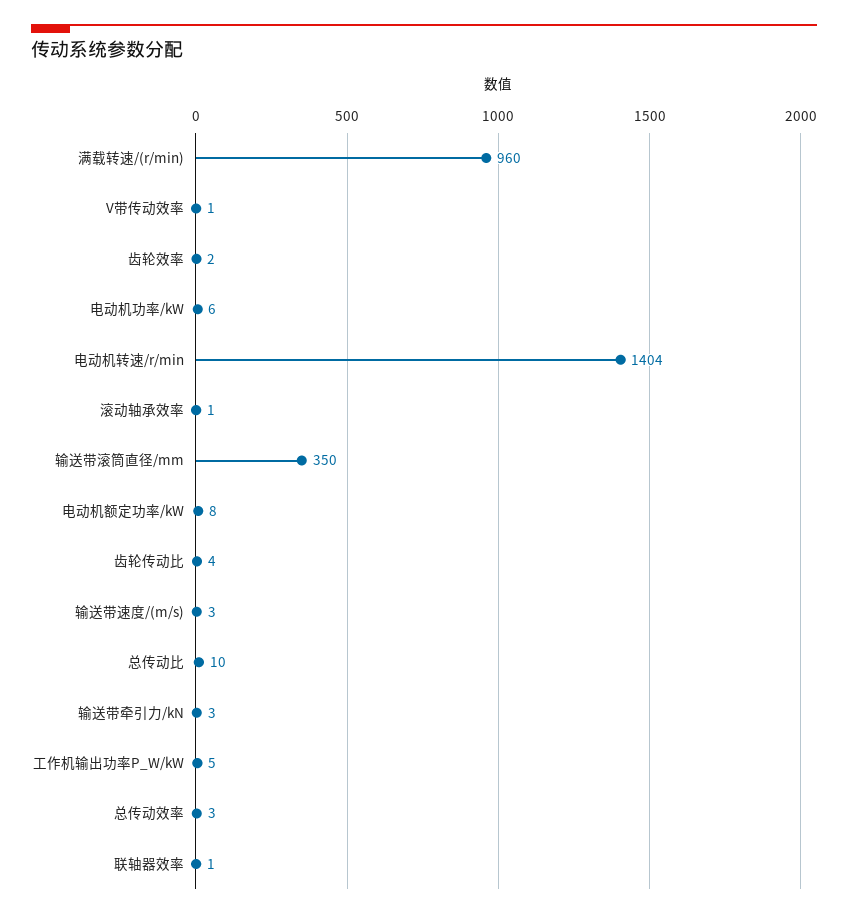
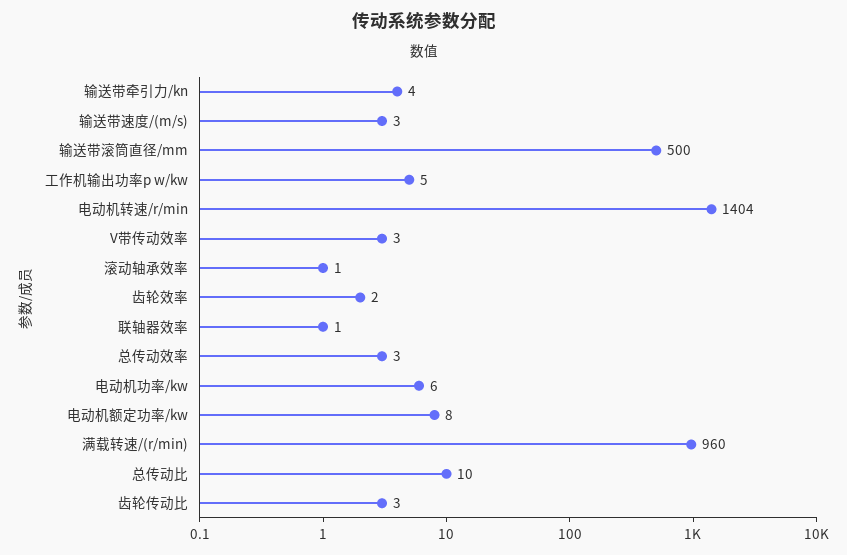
V带传动效率: 1 -> 3
输送带滚筒直径/mm: 350 -> 500
齿轮传动比: 4 -> 3
输送带牵引力/kN: 3 -> 4

